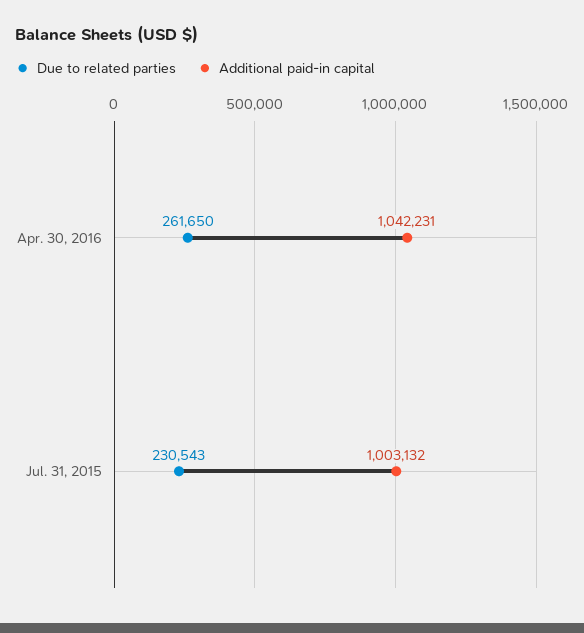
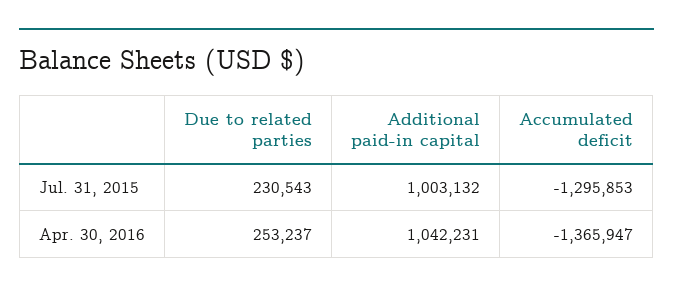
Due to related parties, Apr. 30, 2016: 261650 -> 253237
Accumulated deficit, Jul. 31, 2015: none -> -1295853
Accumulated deficit, Apr. 30, 2016: none -> -1365947

